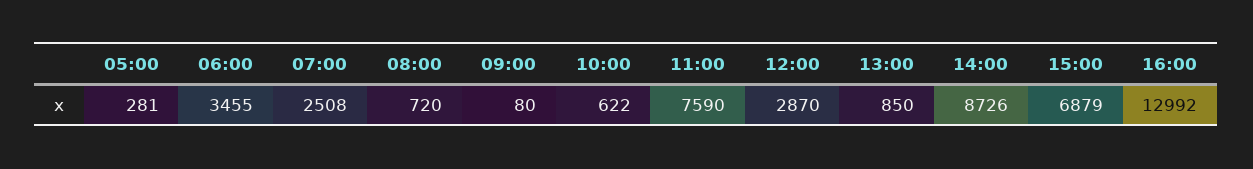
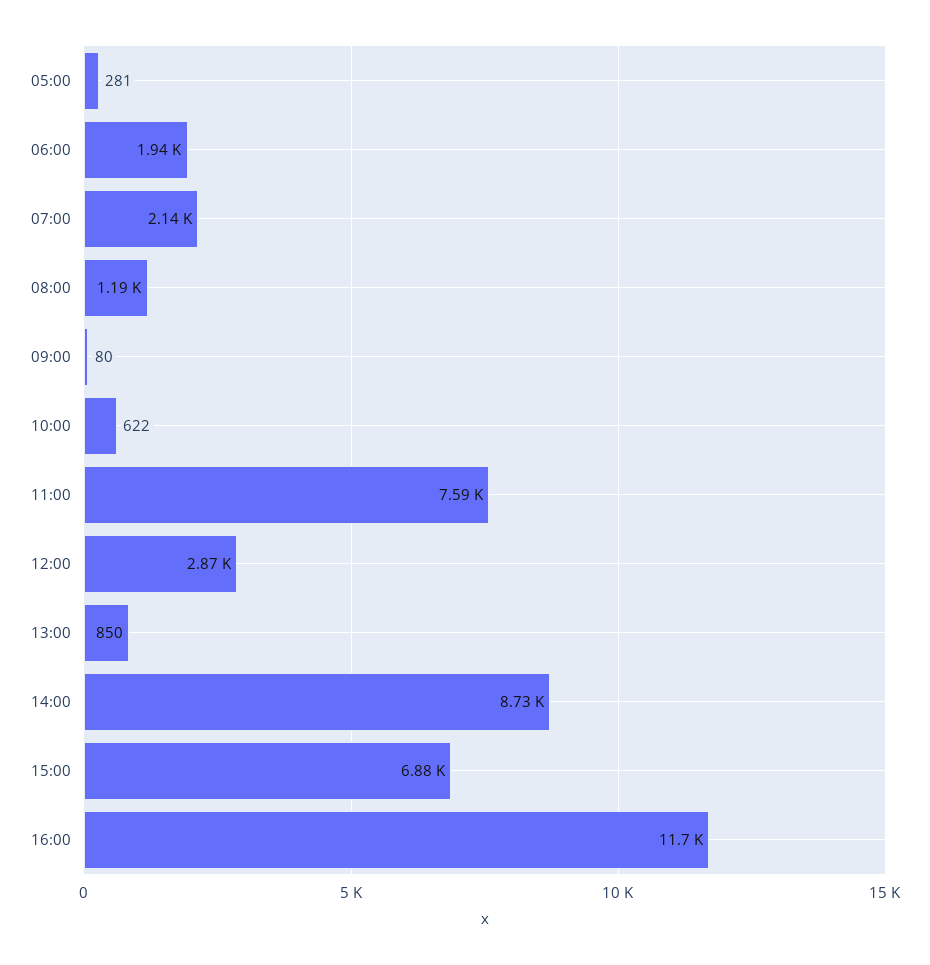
06:00: 3455 -> 1940
07:00: 2508 -> 2140
08:00: 720 -> 1190
16:00: 12992 -> 11700

